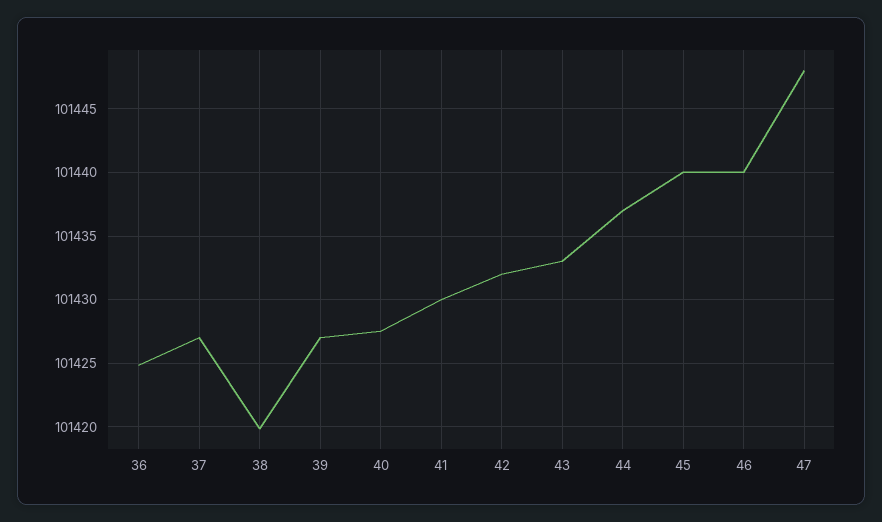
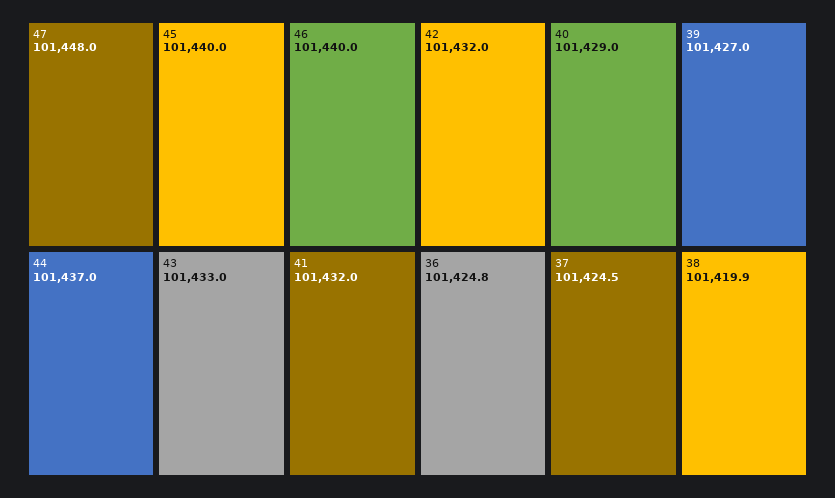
37: 101427 -> 101424.5
40: 101427.5 -> 101429
41: 101430 -> 101432

